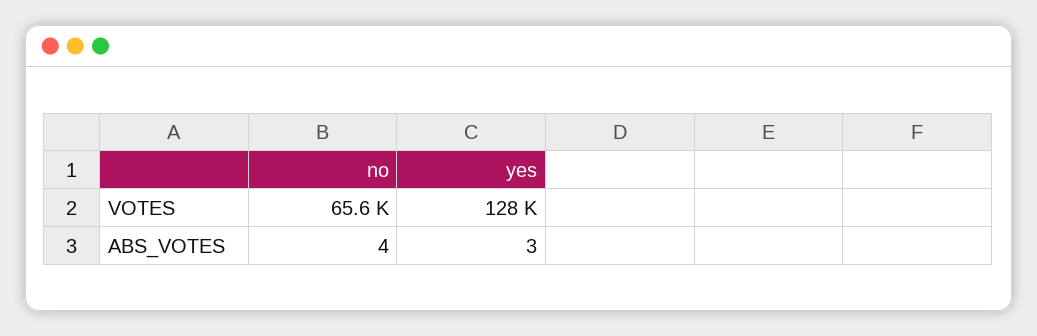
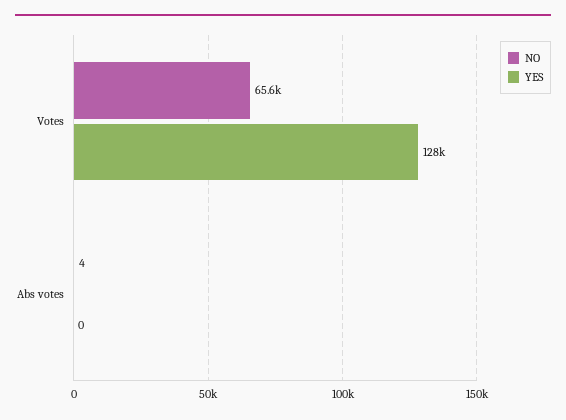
yes, ABS_VOTES: 3 -> 0

